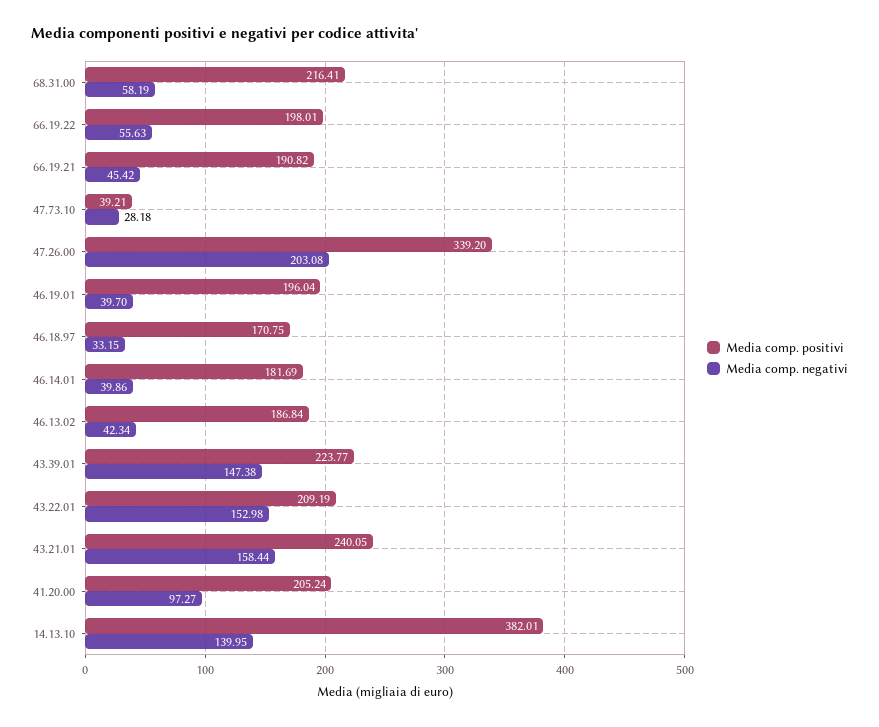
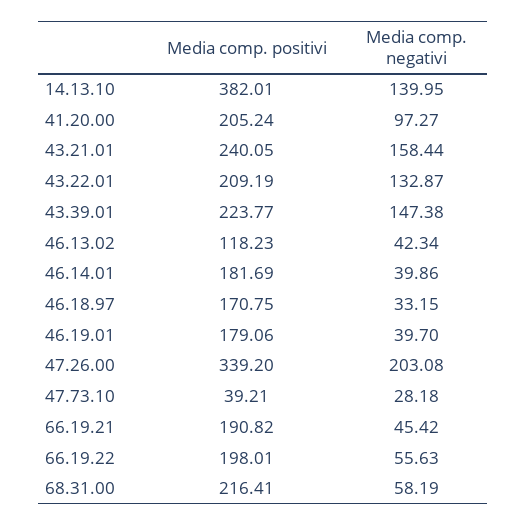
Media comp. positivi, 46.19.01: 196.04 -> 179.06
Media comp. positivi, 46.13.02: 186.84 -> 118.23
Media comp. negativi, 43.22.01: 152.98 -> 132.87

